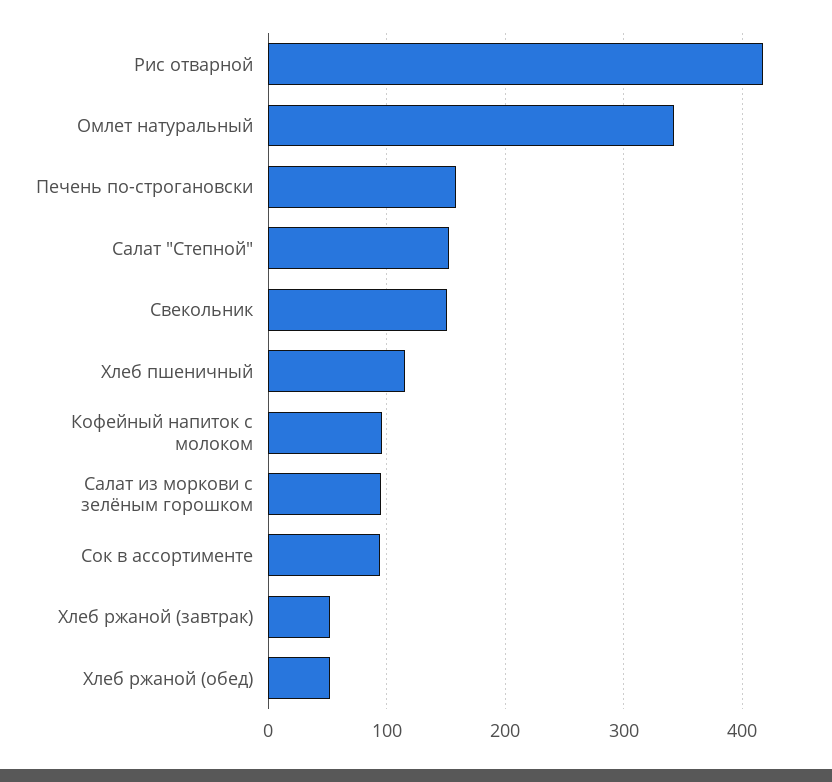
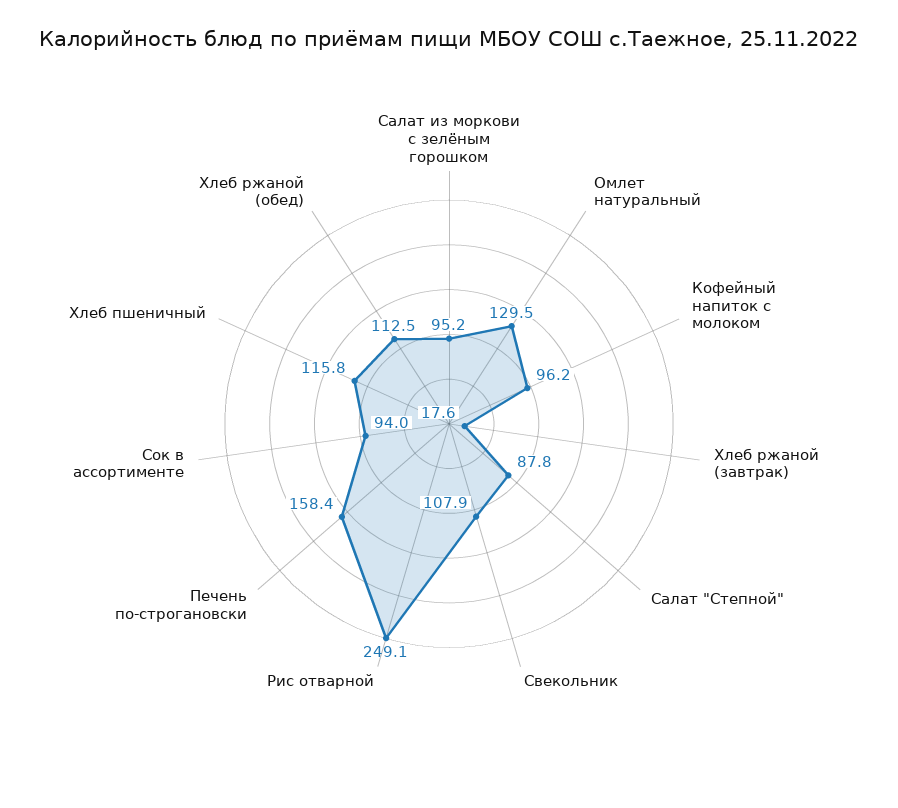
Рис отварной: 420 -> 249.1
Омлет натуральный: 340 -> 129.5
Салат "Степной": 150 -> 87.8
Свекольник: 150 -> 107.9
Хлеб ржаной (завтрак): 50 -> 17.6
Хлеб ржаной (обед): 50 -> 112.5

